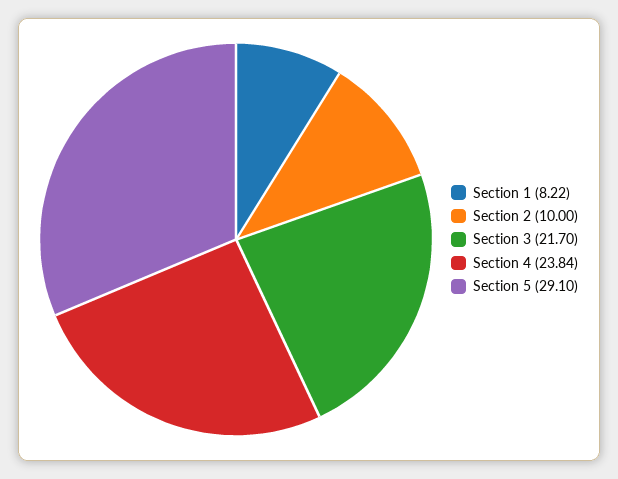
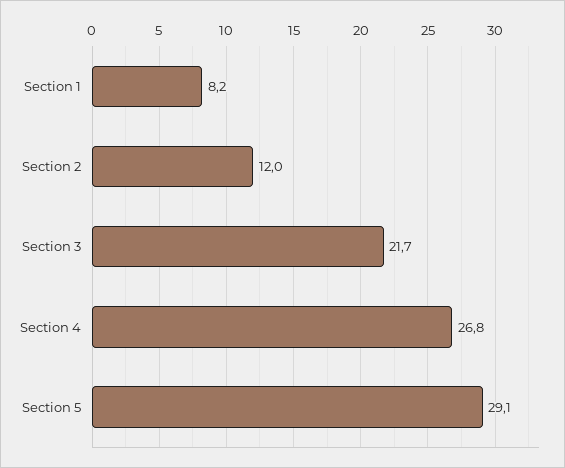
Section 2: 10 -> 12
Section 4: 23.84 -> 26.8

